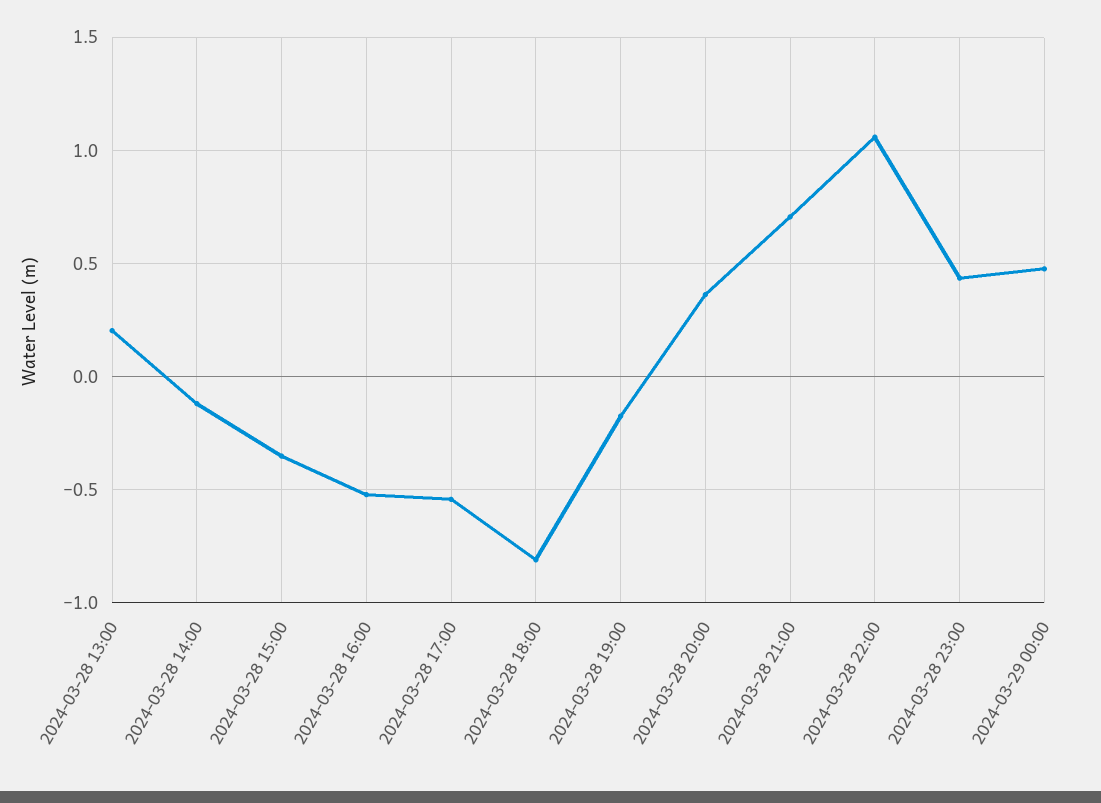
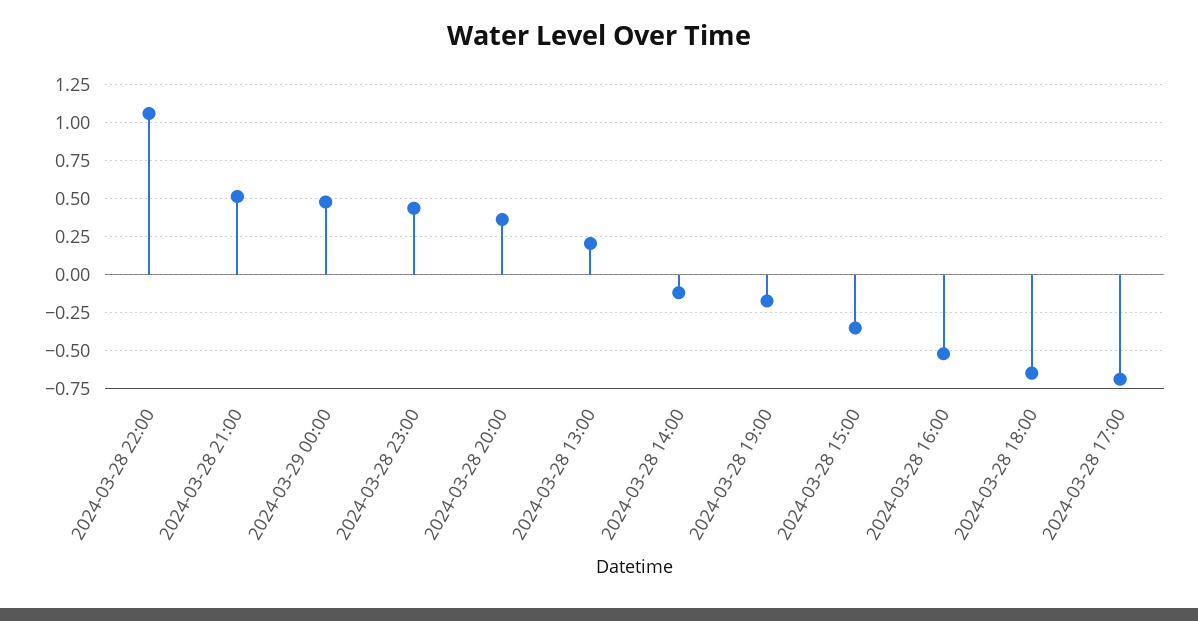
2024-03-28 17:00: -0.55 -> -0.7
2024-03-28 18:00: -0.8 -> -0.65
2024-03-28 21:00: 0.7 -> 0.5

